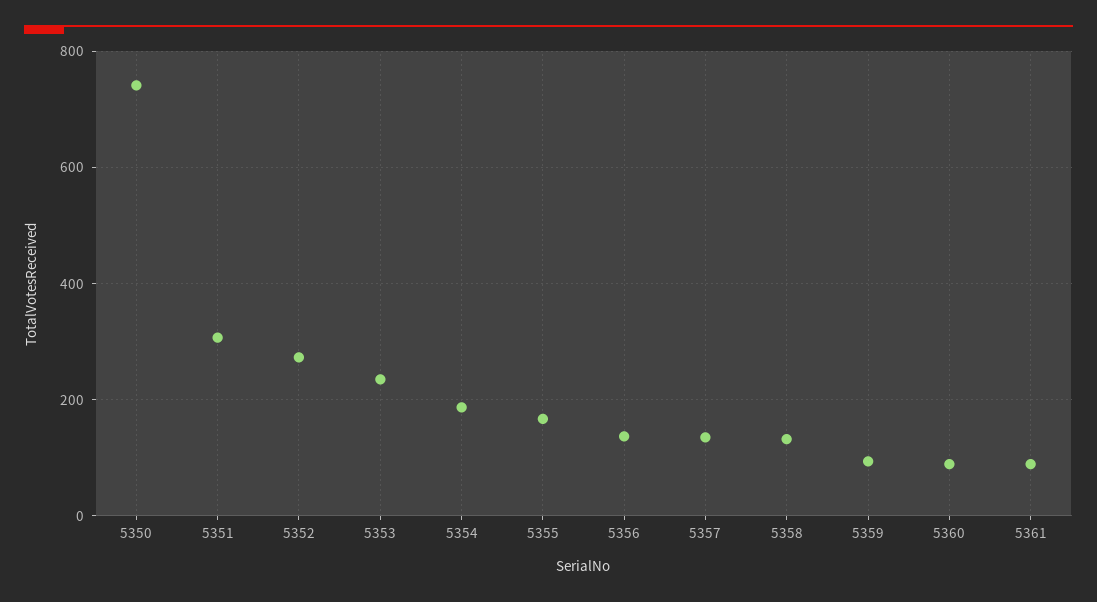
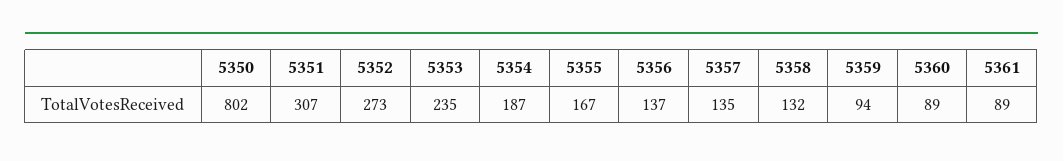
5350: 740 -> 802

